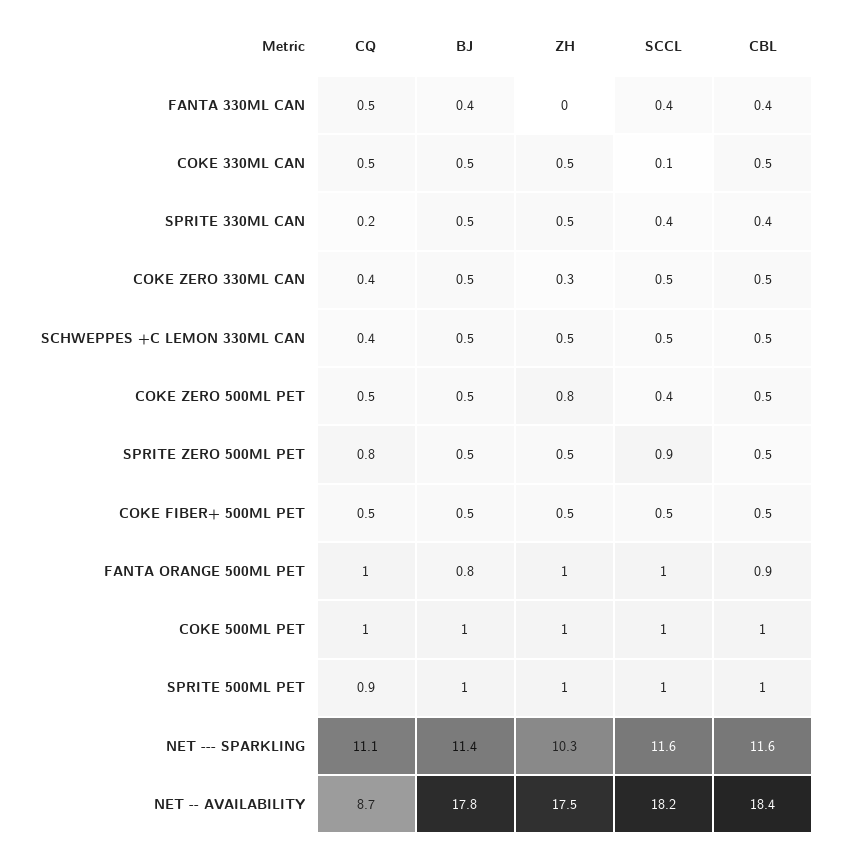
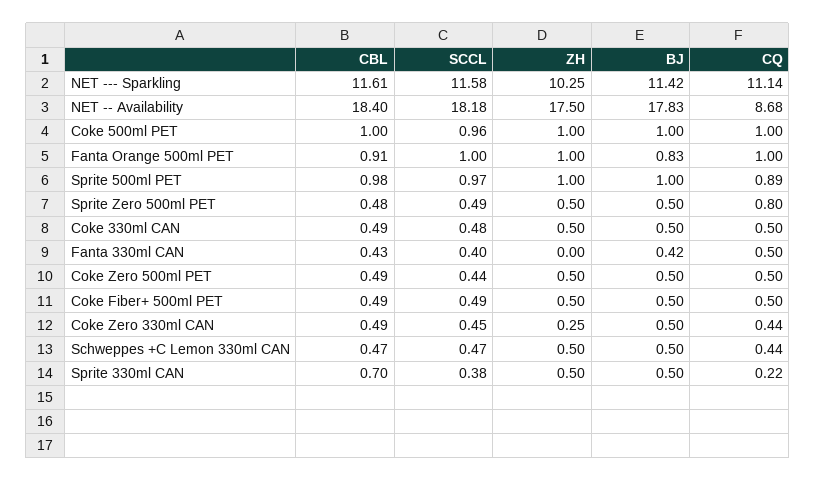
SCCL, COKE 330ML CAN: 0.1 -> 0.48
CBL, SPRITE 330ML CAN: 0.4 -> 0.7
ZH, COKE ZERO 500ML PET: 0.8 -> 0.5
SCCL, SPRITE ZERO 500ML PET: 0.9 -> 0.49

